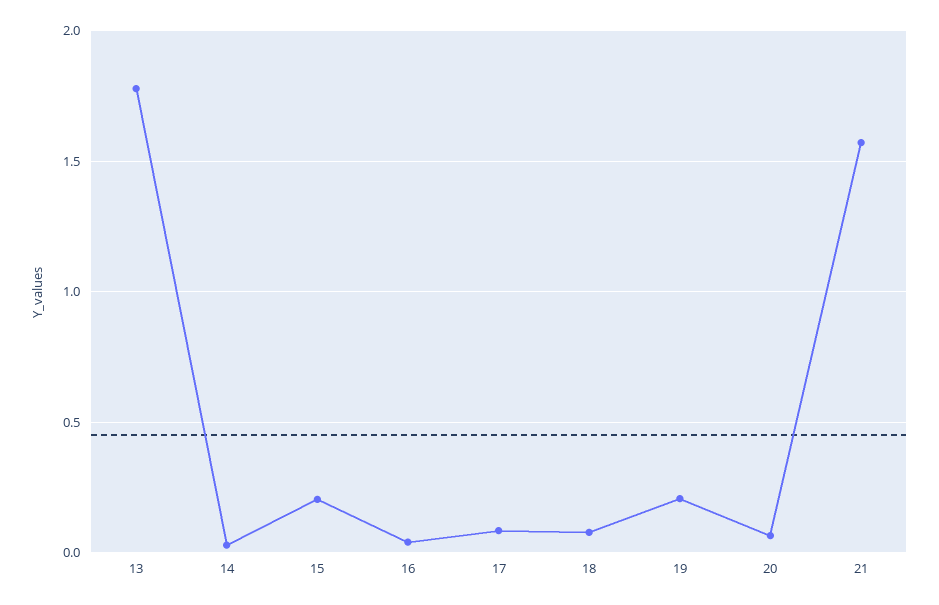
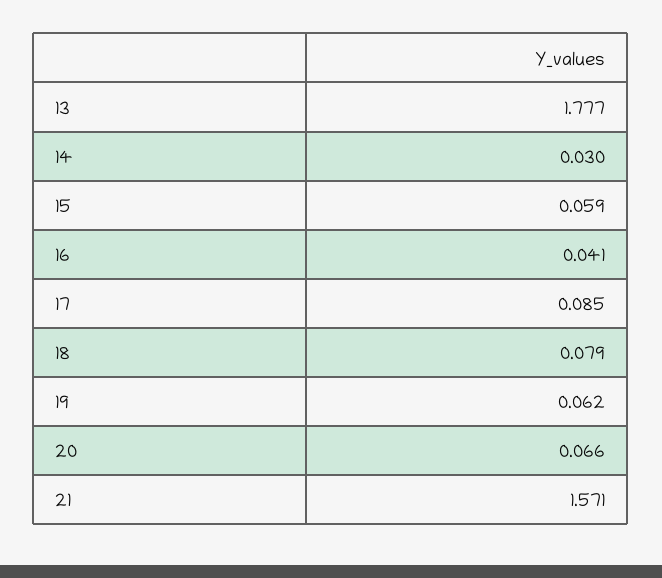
15: 0.2 -> 0.059
19: 0.2 -> 0.062

